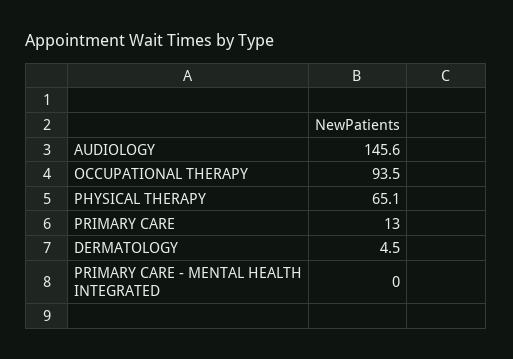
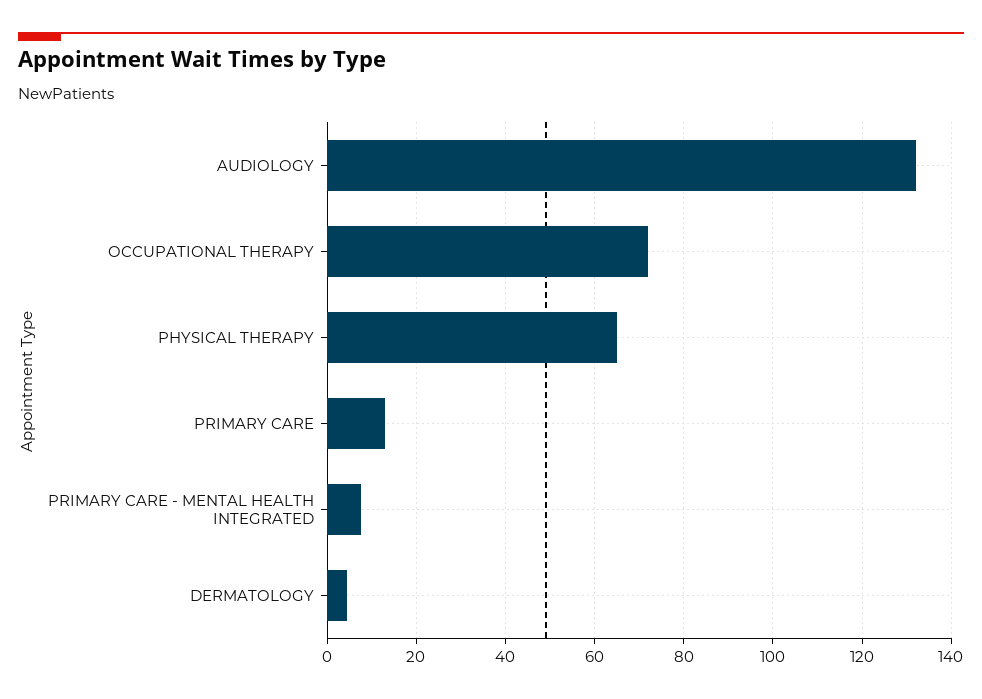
AUDIOLOGY: 145.6 -> 132
OCCUPATIONAL THERAPY: 93.5 -> 72
PRIMARY CARE - MENTAL HEALTH INTEGRATED: 0 -> 8

